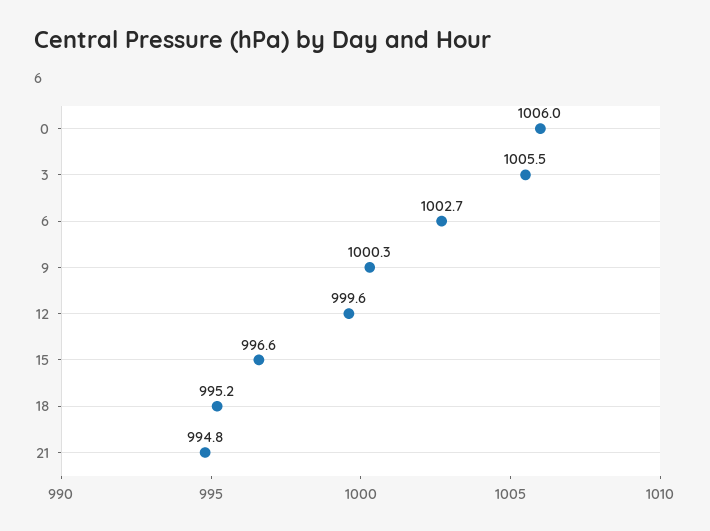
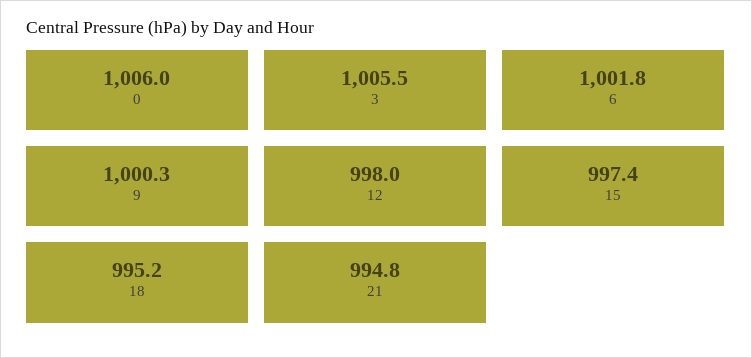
6: 1002.7 -> 1001.8
12: 999.6 -> 998
15: 996.6 -> 997.4

